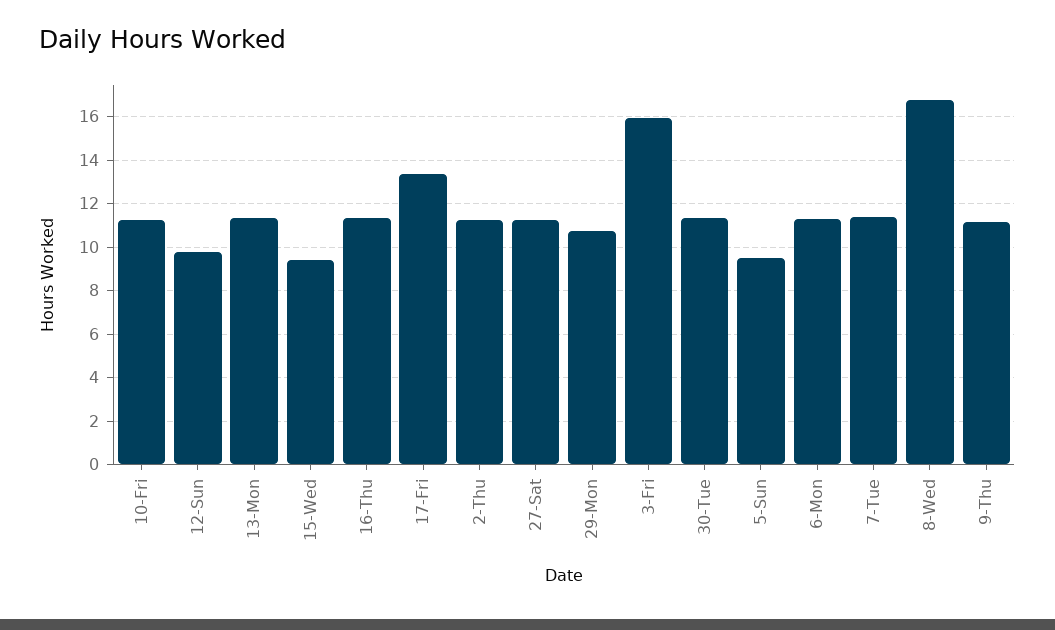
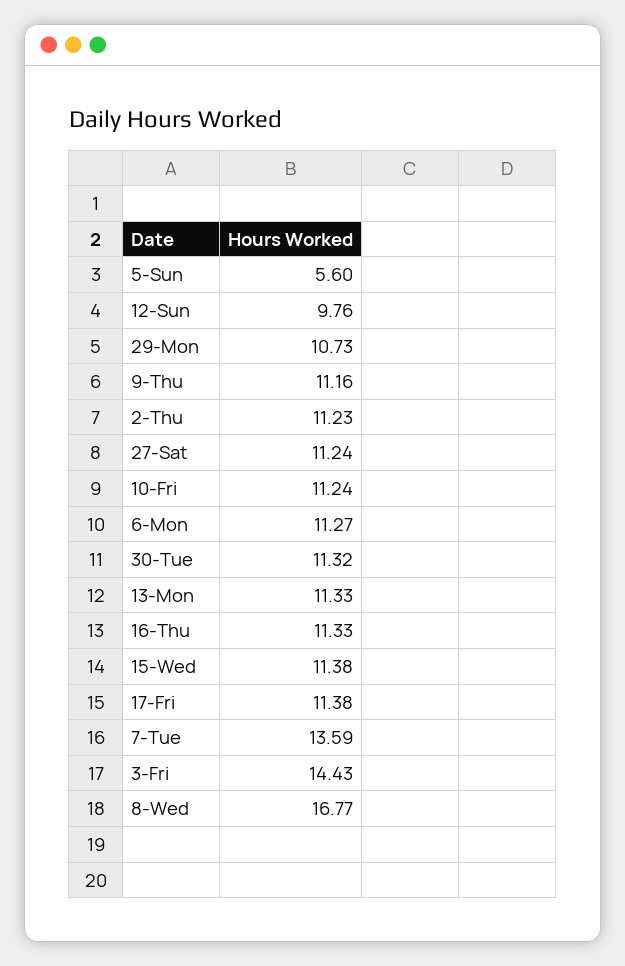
15-Wed: 9.5 -> 11.38
17-Fri: 13.5 -> 11.38
3-Fri: 16 -> 14.43
5-Sun: 9.5 -> 5.6
7-Tue: 11.5 -> 13.59

